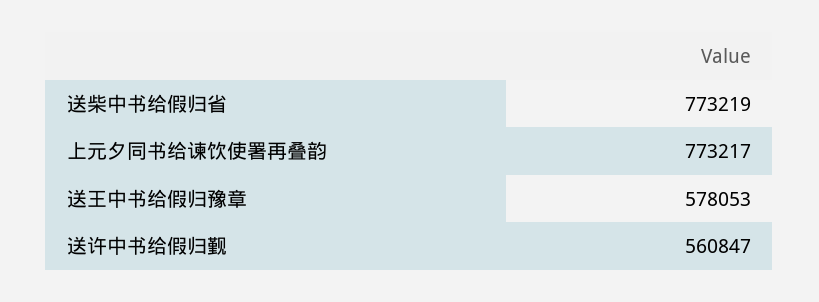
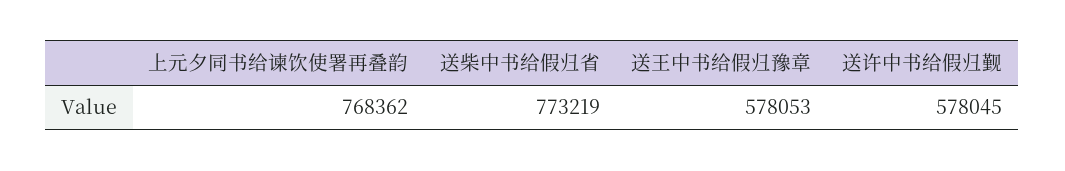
上元夕同书给谏饮使署再叠韵: 773217 -> 768362
送许中书给假归觐: 560847 -> 578045

